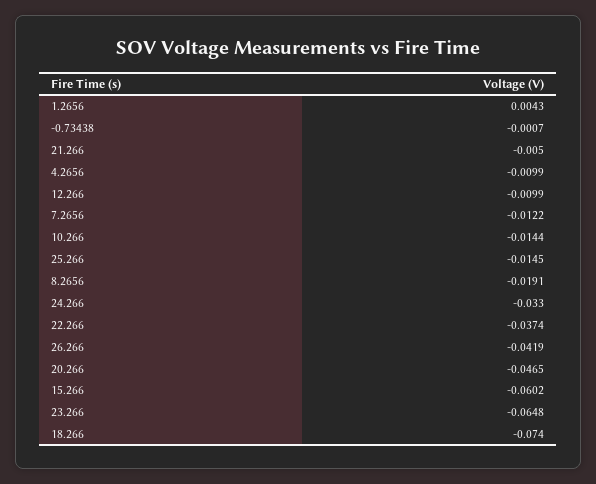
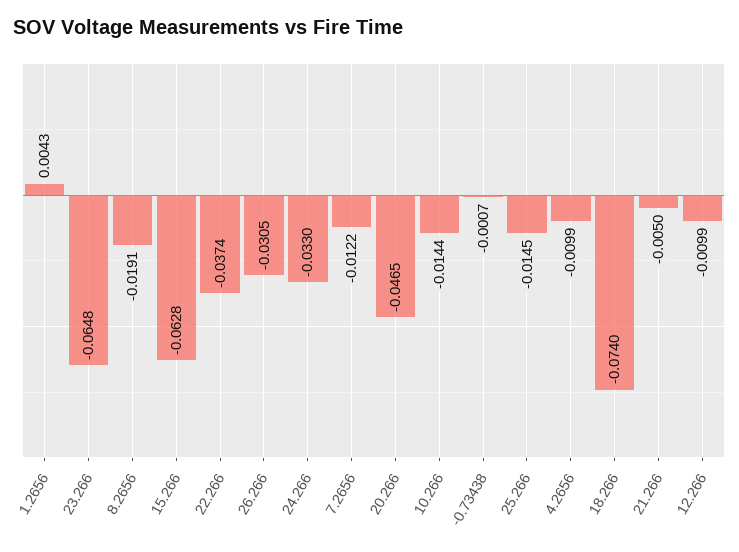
26.266: -0.0419 -> -0.0305
15.266: -0.0602 -> -0.0628

